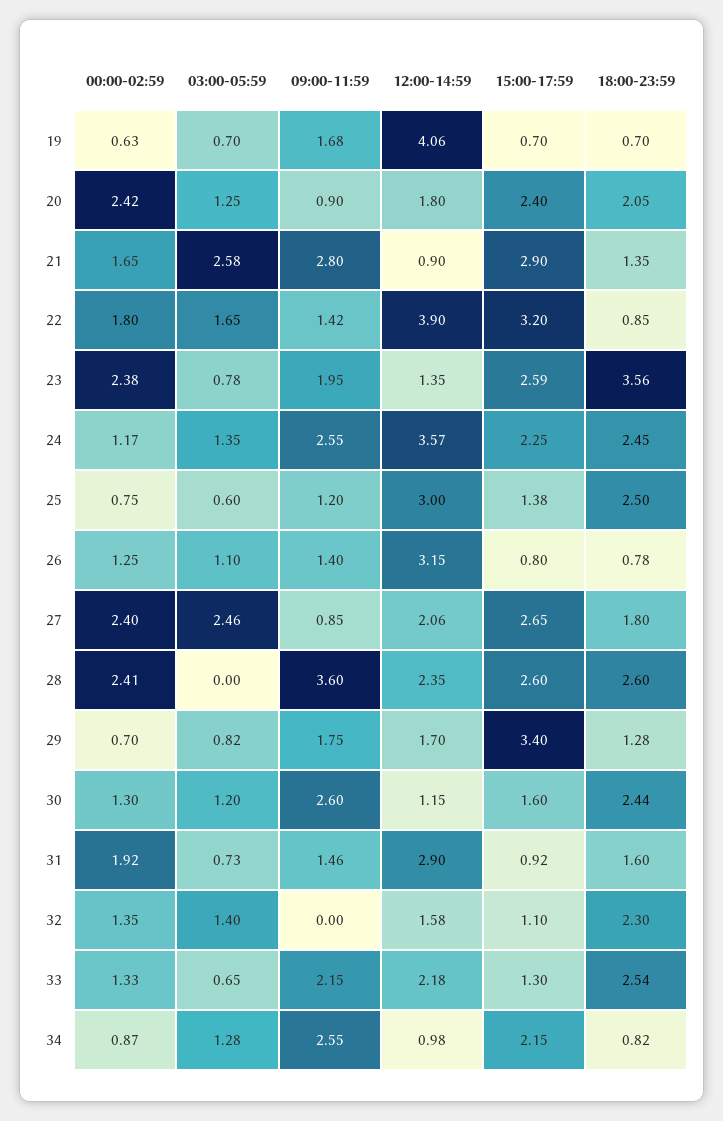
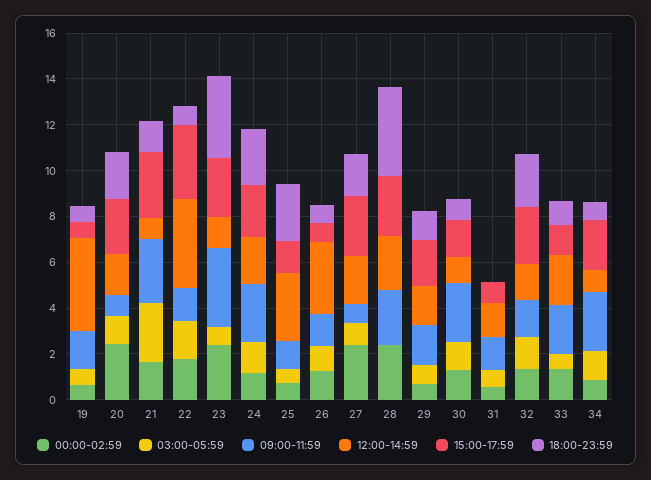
09:00-11:59, 23: 1.95 -> 3.5
12:00-14:59, 24: 3.57 -> 2
03:00-05:59, 27: 2.46 -> 1
09:00-11:59, 28: 3.6 -> 2.5
18:00-23:59, 28: 2.6 -> 4
15:00-17:59, 29: 3.4 -> 2
18:00-23:59, 30: 2.44 -> 1
00:00-02:59, 31: 1.92 -> 0.5
12:00-14:59, 31: 2.9 -> 1.5
18:00-23:59, 31: 1.6 -> 0
09:00-11:59, 32: 0 -> 1.5
15:00-17:59, 32: 1.1 -> 2.5
18:00-23:59, 33: 2.54 -> 1

